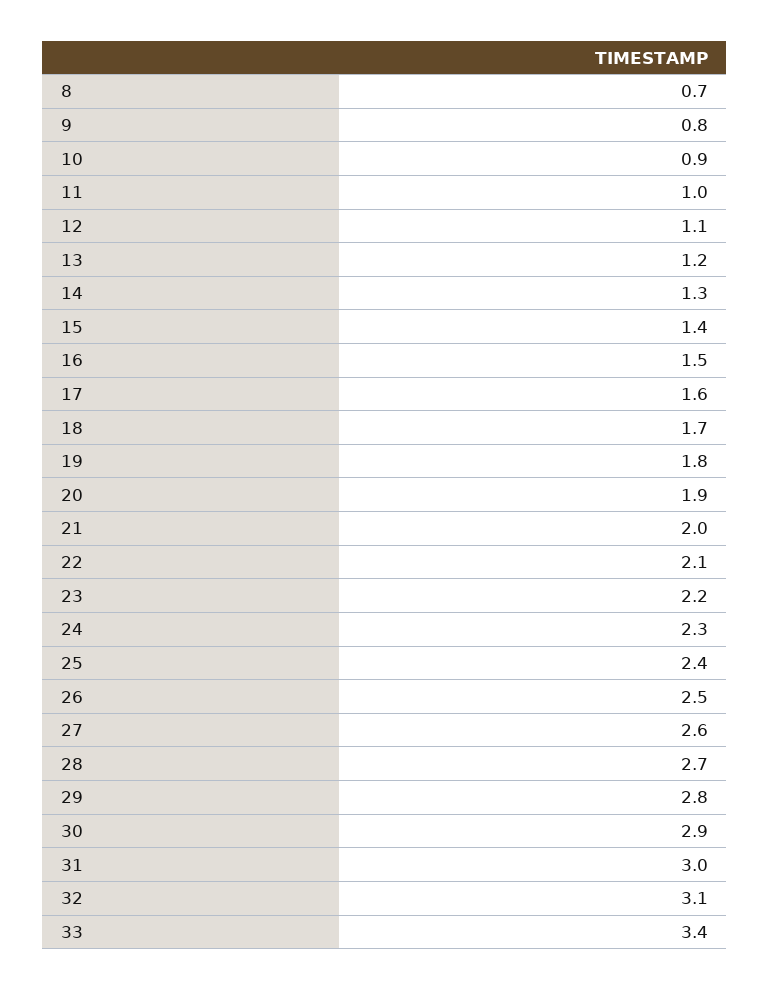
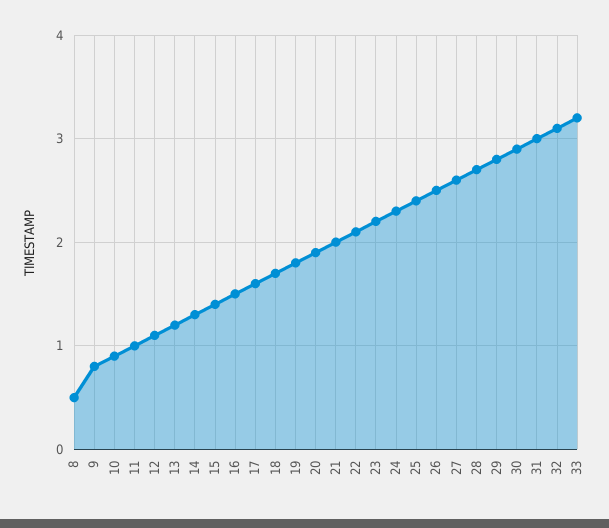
8: 0.7 -> 0.5
33: 3.4 -> 3.2

